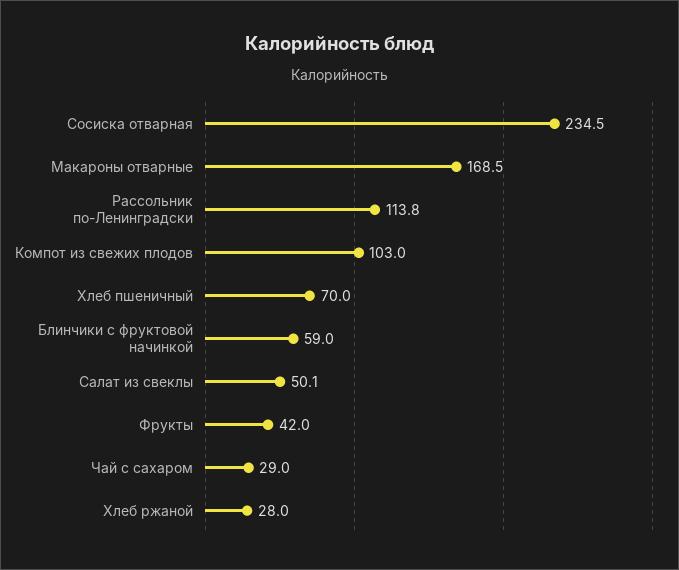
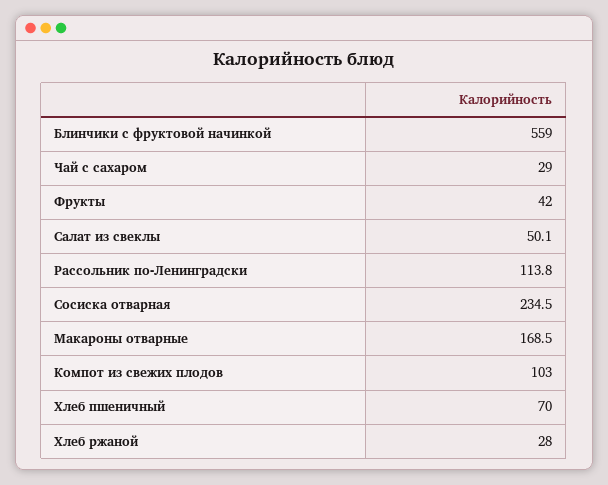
Блинчики с фруктовой начинкой: 59 -> 559

